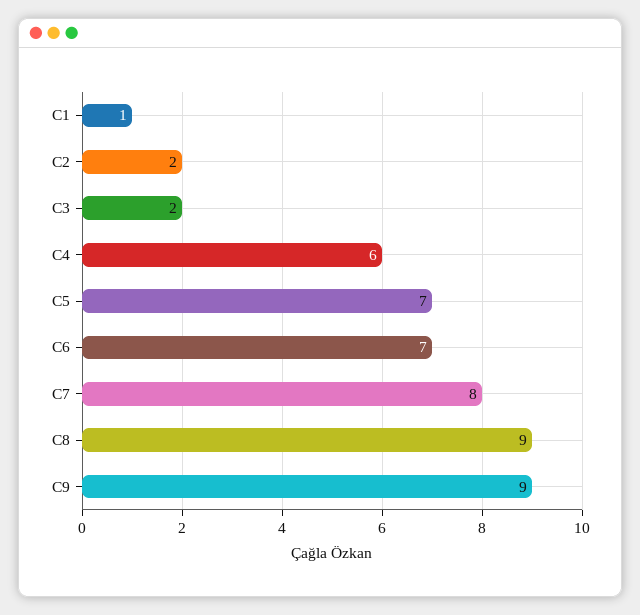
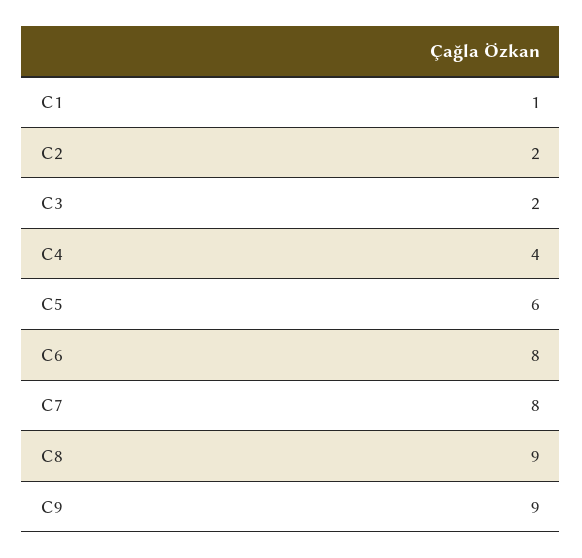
C4: 6 -> 4
C5: 7 -> 6
C6: 7 -> 8

